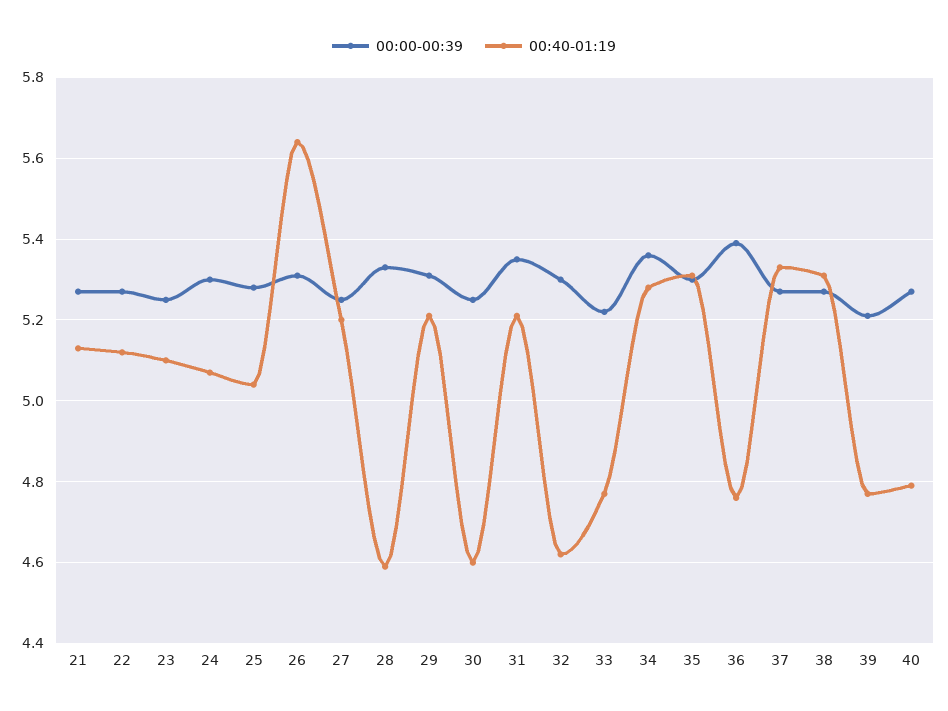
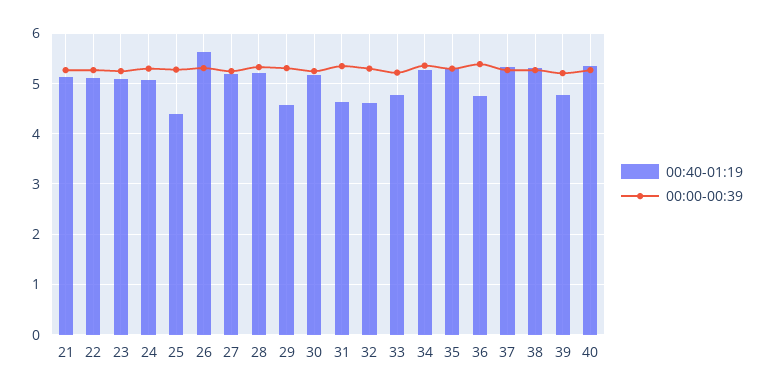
00:40-01:19, 25: 5.05 -> 4.4
00:40-01:19, 28: 4.6 -> 5.2
00:40-01:19, 29: 5.2 -> 4.6
00:40-01:19, 30: 4.6 -> 5.2
00:40-01:19, 31: 5.2 -> 4.6
00:40-01:19, 40: 4.8 -> 5.4

